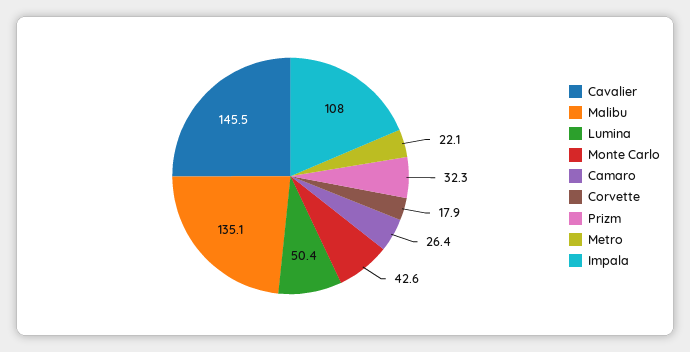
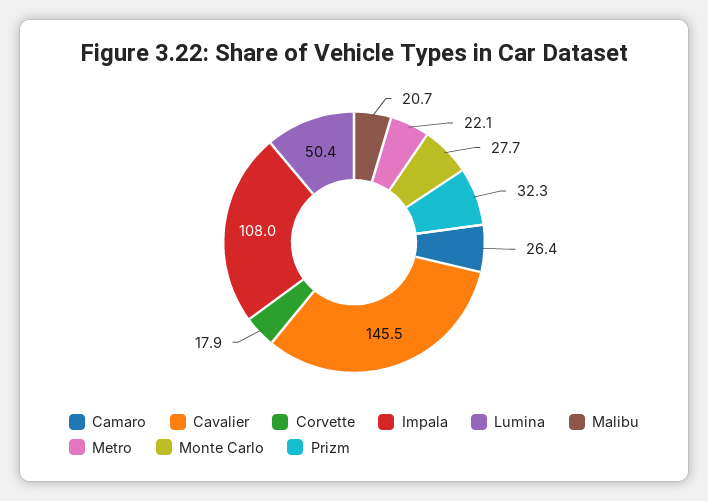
Malibu: 135.1 -> 20.7
Monte Carlo: 42.6 -> 27.7

